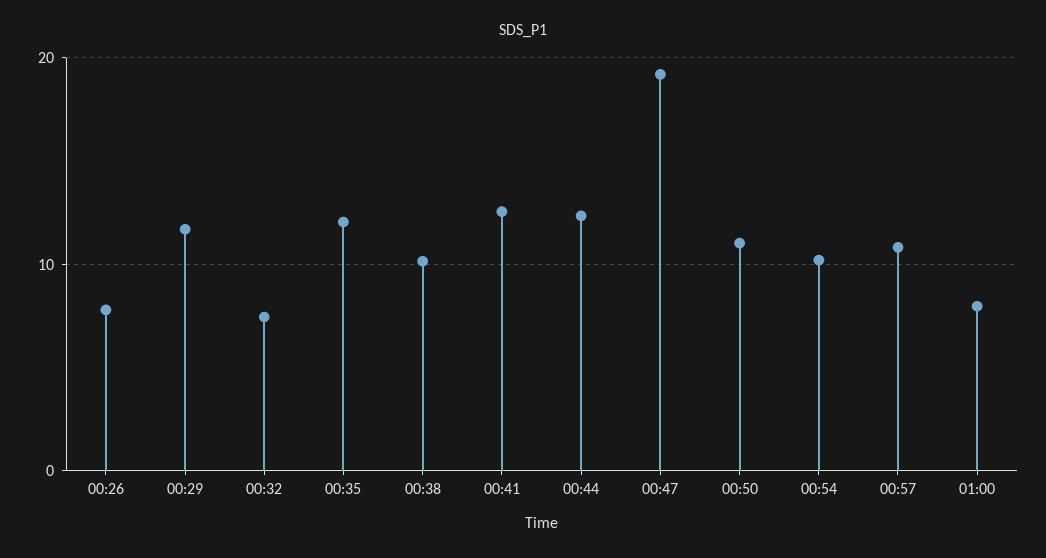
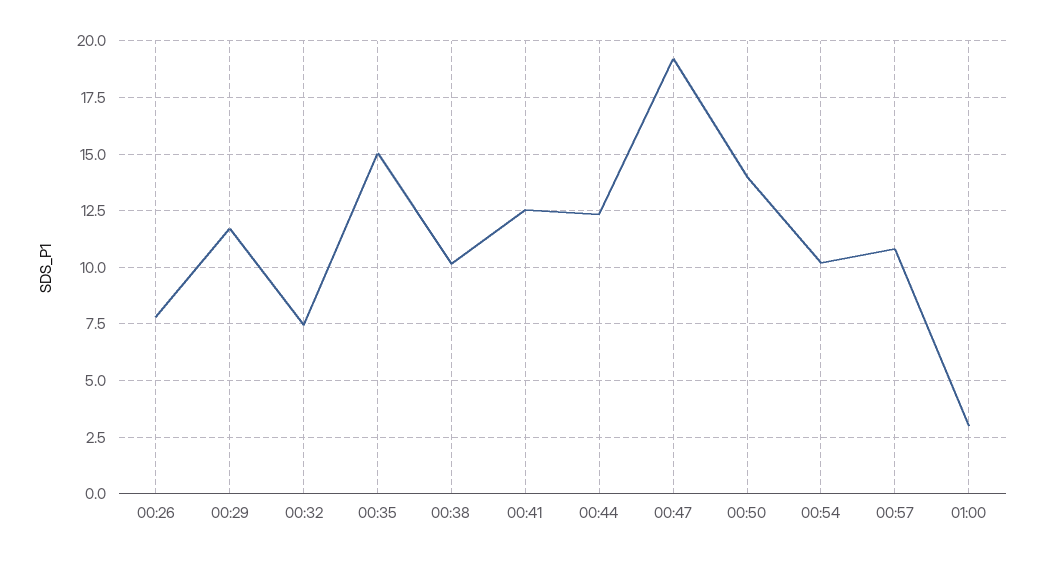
00:35: 12 -> 15
00:50: 11 -> 14
01:00: 8 -> 3

